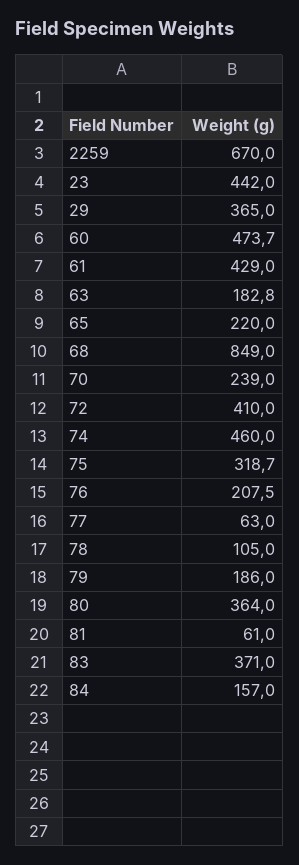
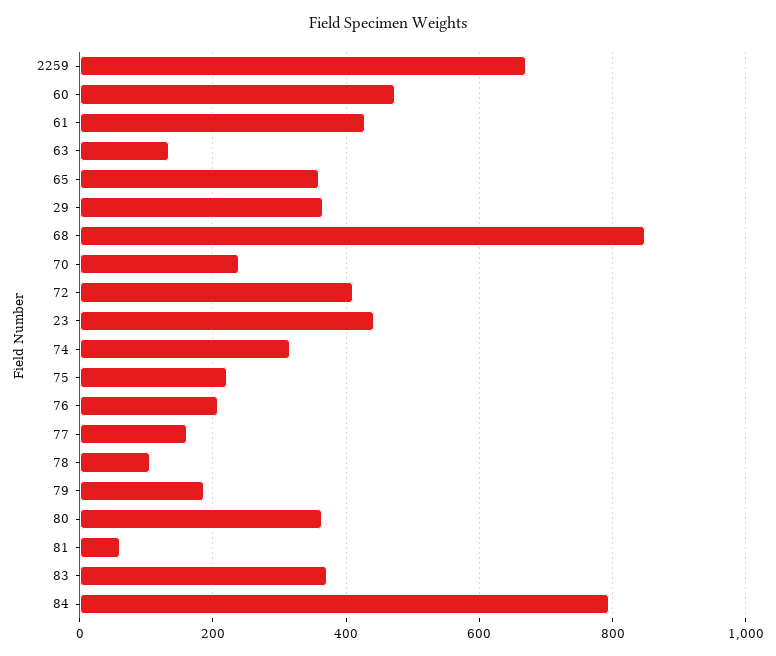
63: 182.8 -> 140
65: 220 -> 360
74: 460 -> 320
75: 318.7 -> 220
77: 63 -> 160
84: 157 -> 800

